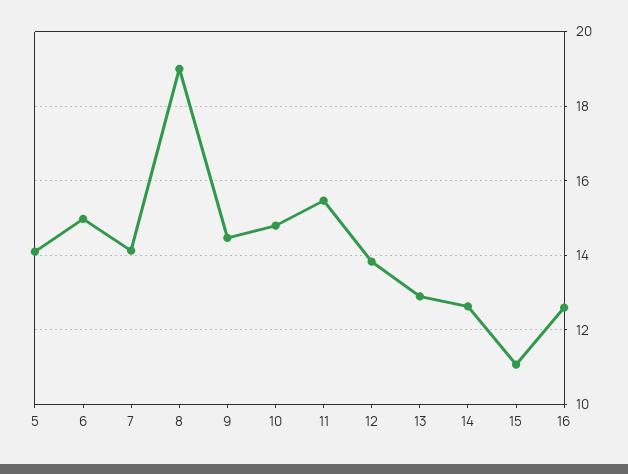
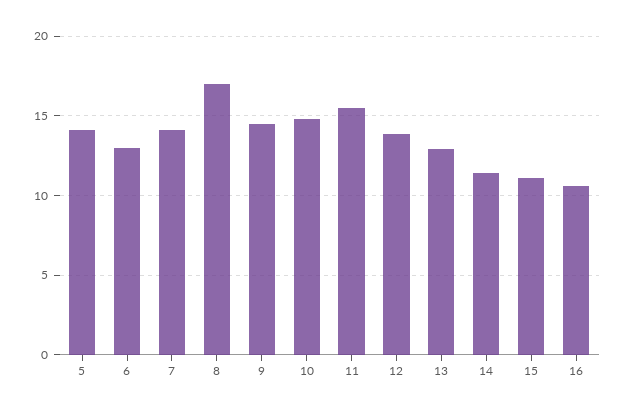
6: 15 -> 13
8: 19 -> 17
14: 12.6 -> 11.5
16: 12.6 -> 10.5

